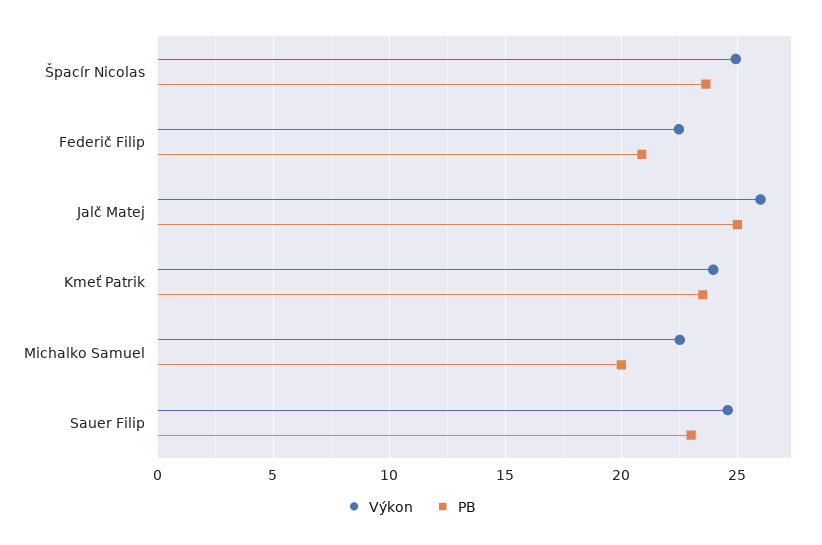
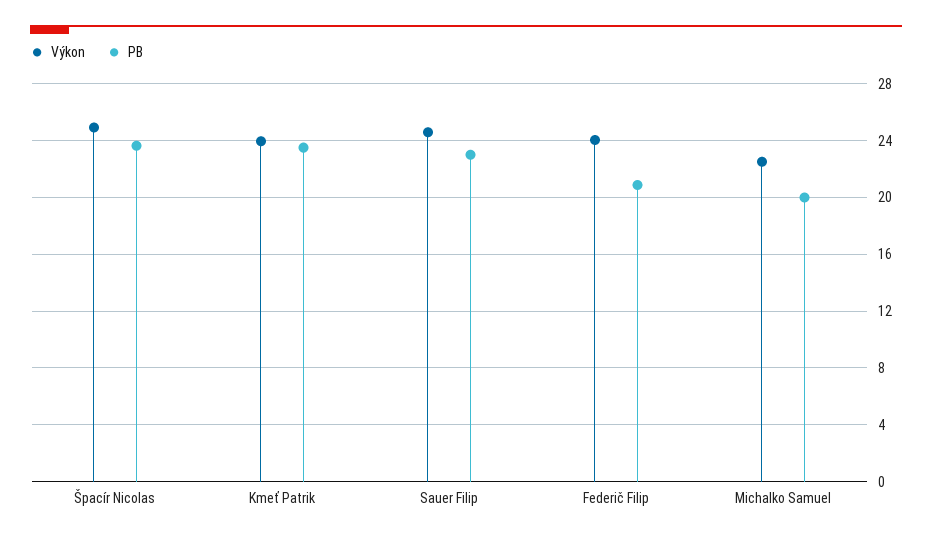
Výkon, Federič Filip: 22.5 -> 24
Výkon, Jalč Matej: 26 -> none
PB, Jalč Matej: 25 -> none

